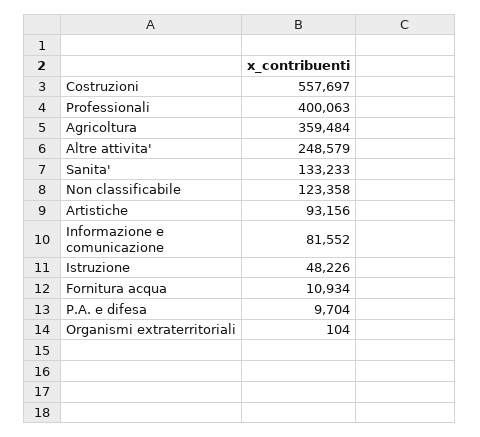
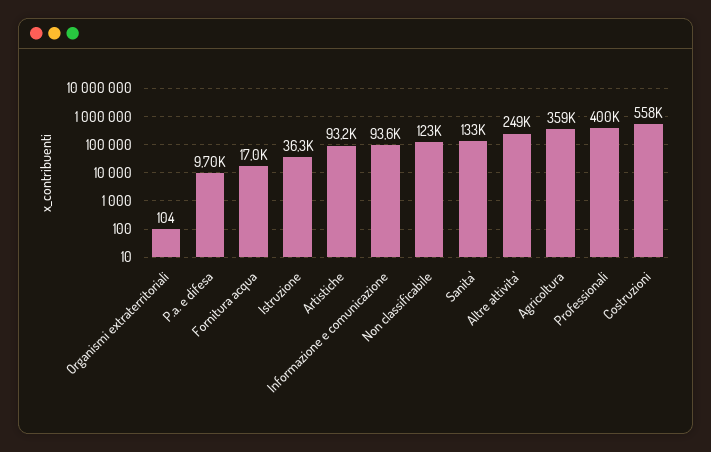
Informazione e comunicazione: 81552 -> 93600
Istruzione: 48226 -> 36300
Fornitura acqua: 10934 -> 17000

